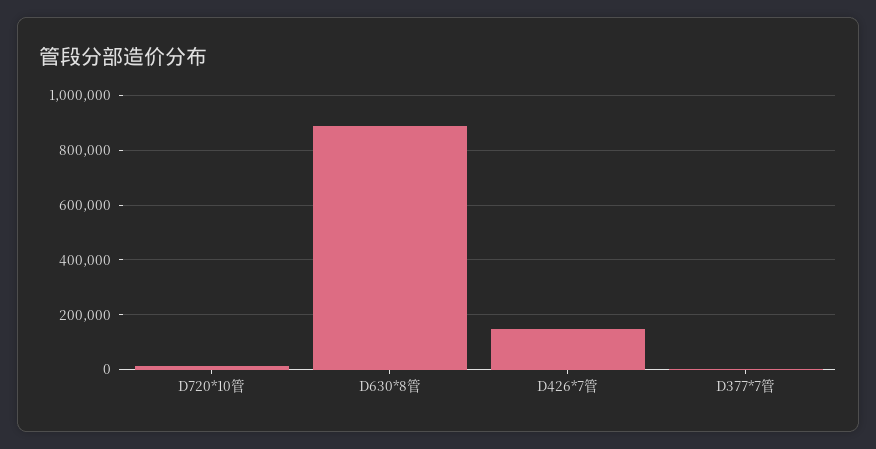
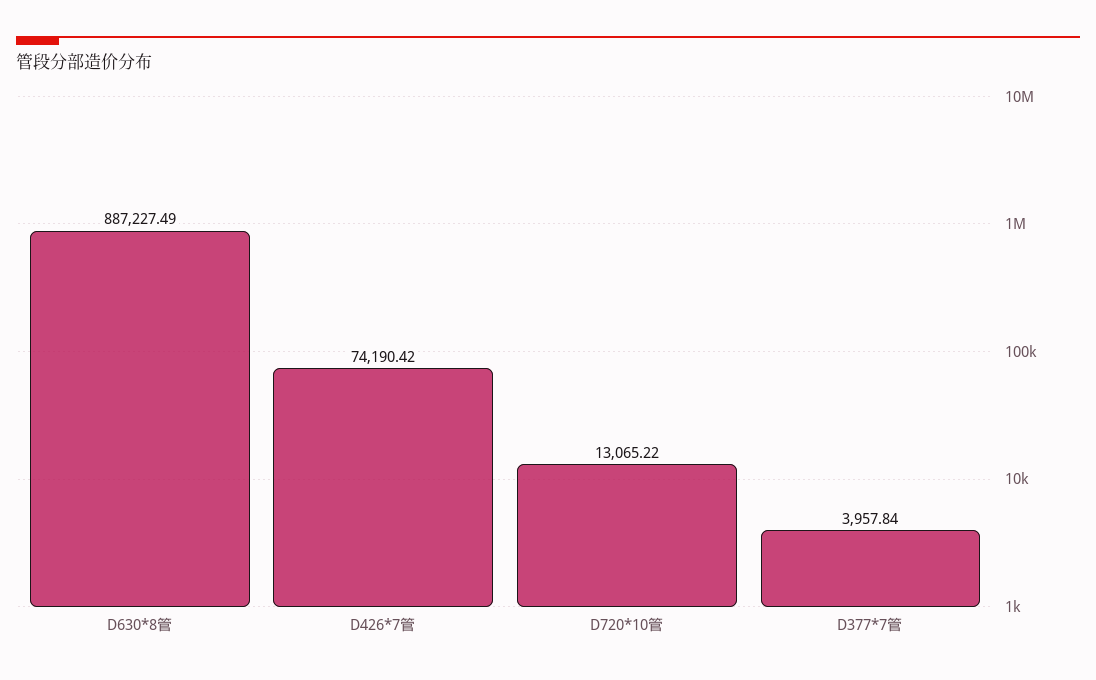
D426*7管: 150000 -> 74190.42

